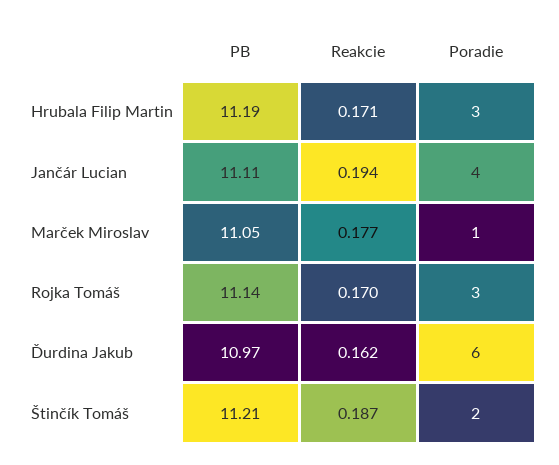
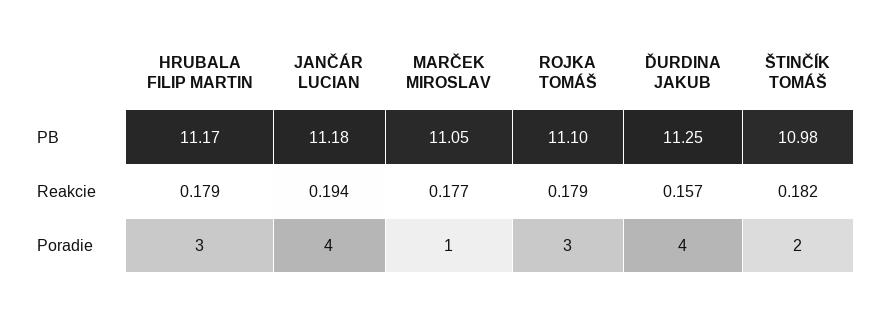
PB, Hrubala Filip Martin: 11.19 -> 11.17
Reakcie, Hrubala Filip Martin: 0.171 -> 0.179
PB, Jančár Lucian: 11.11 -> 11.18
PB, Rojka Tomáš: 11.14 -> 11.1
Reakcie, Rojka Tomáš: 0.17 -> 0.179
PB, Ďurdina Jakub: 10.97 -> 11.25
Reakcie, Ďurdina Jakub: 0.162 -> 0.157
Poradie, Ďurdina Jakub: 6 -> 4
PB, Štinčík Tomáš: 11.21 -> 10.98
Reakcie, Štinčík Tomáš: 0.187 -> 0.182

